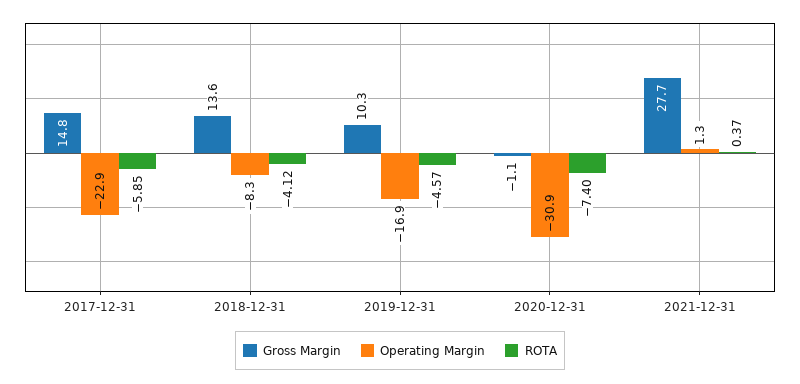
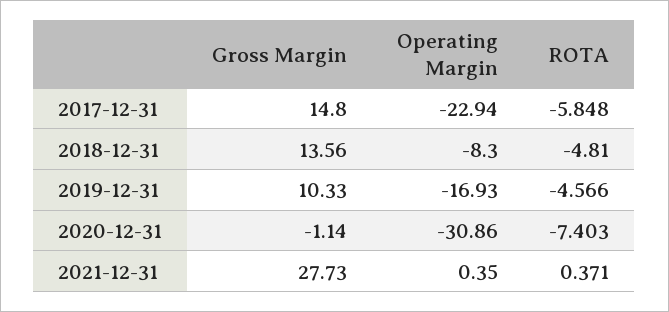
ROTA, 2018-12-31: -4.12 -> -4.81
Operating Margin, 2021-12-31: 1.3 -> 0.35

